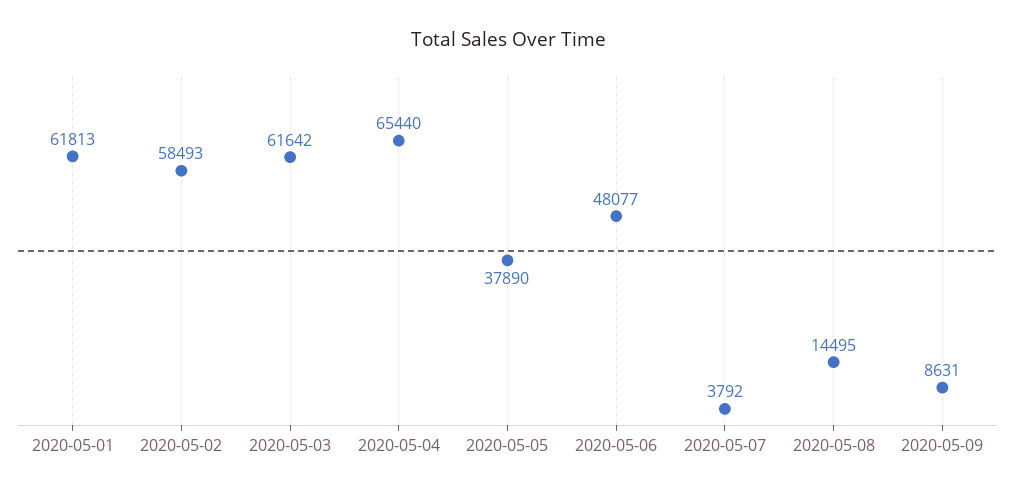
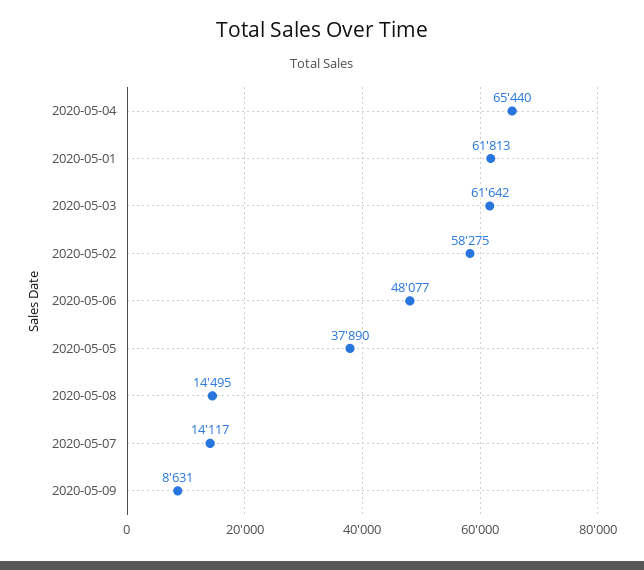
2020-05-02: 58493 -> 58275
2020-05-07: 3792 -> 14117

